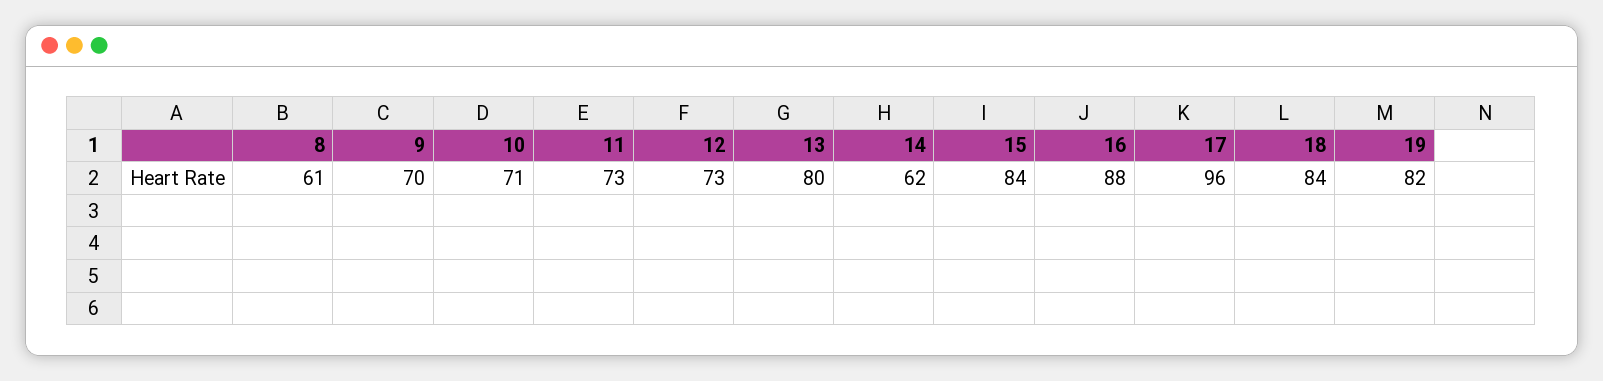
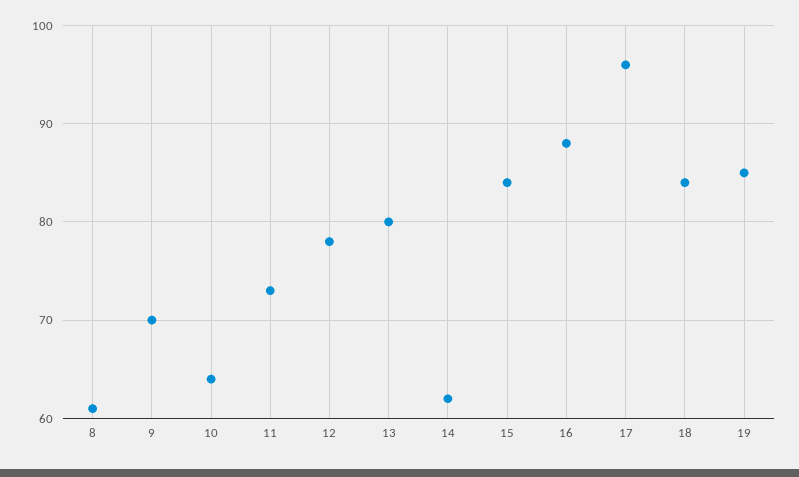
10: 71 -> 64
12: 73 -> 78
19: 82 -> 85

